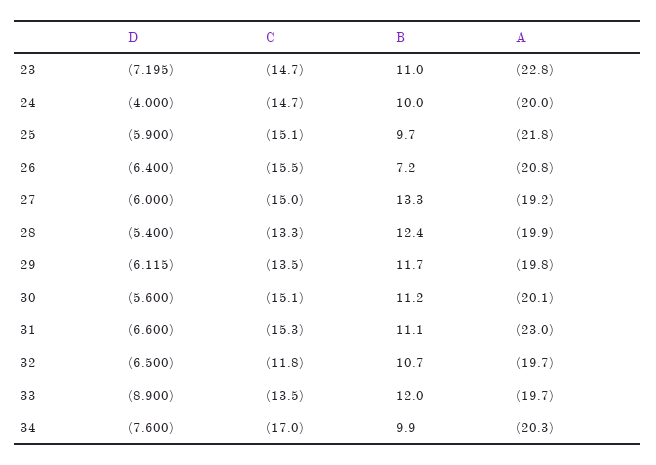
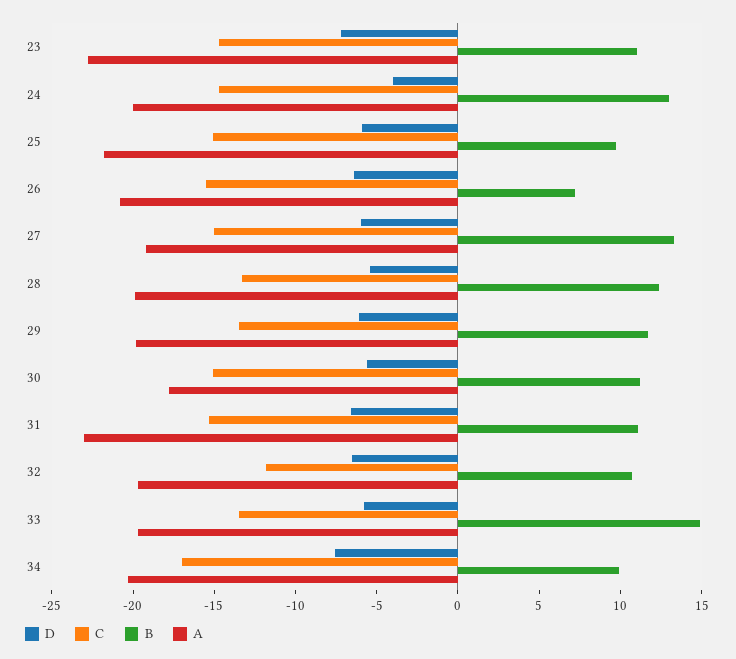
B, 24: 10 -> 13
A, 30: -20.1 -> -18
D, 33: -8.9 -> -6
B, 33: 12 -> 15

